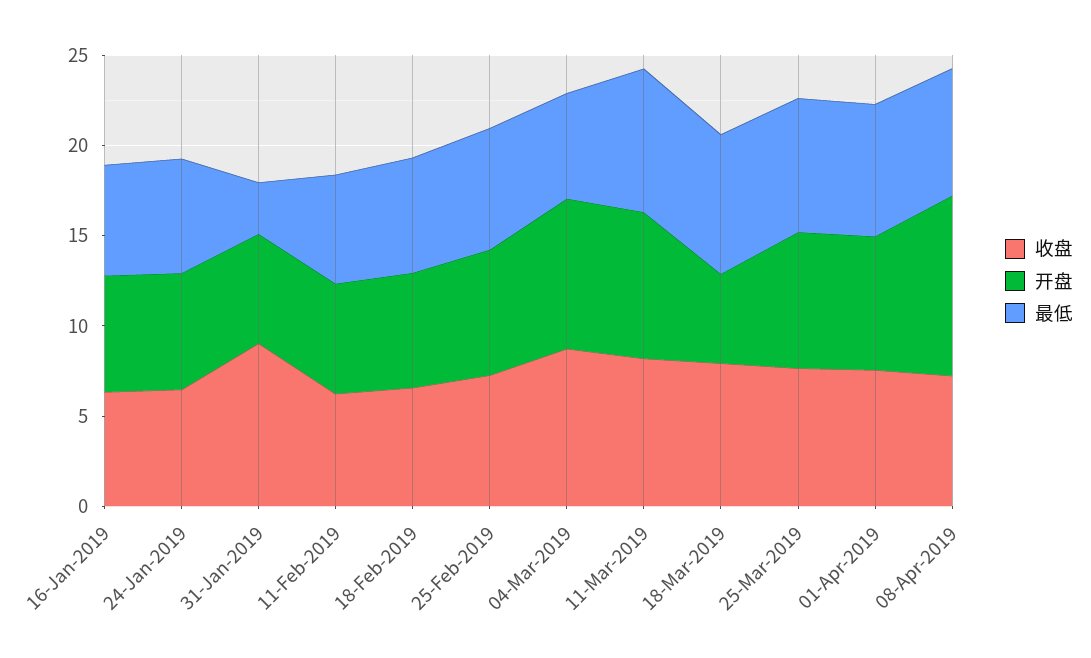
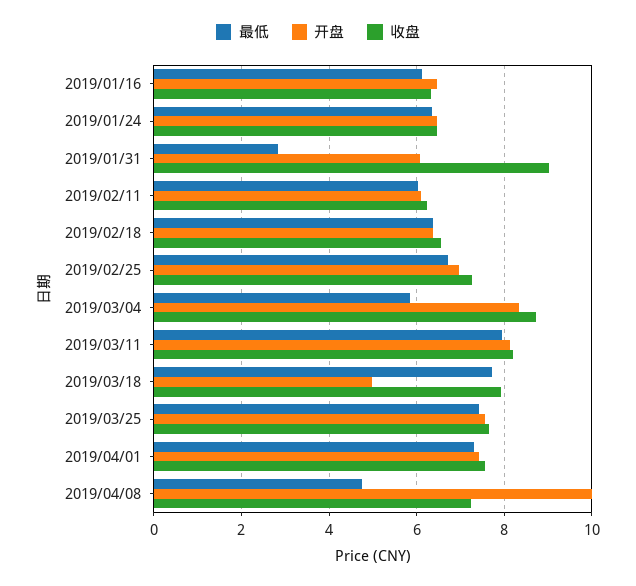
最低, 08-Apr-2019: 7 -> 4.8

